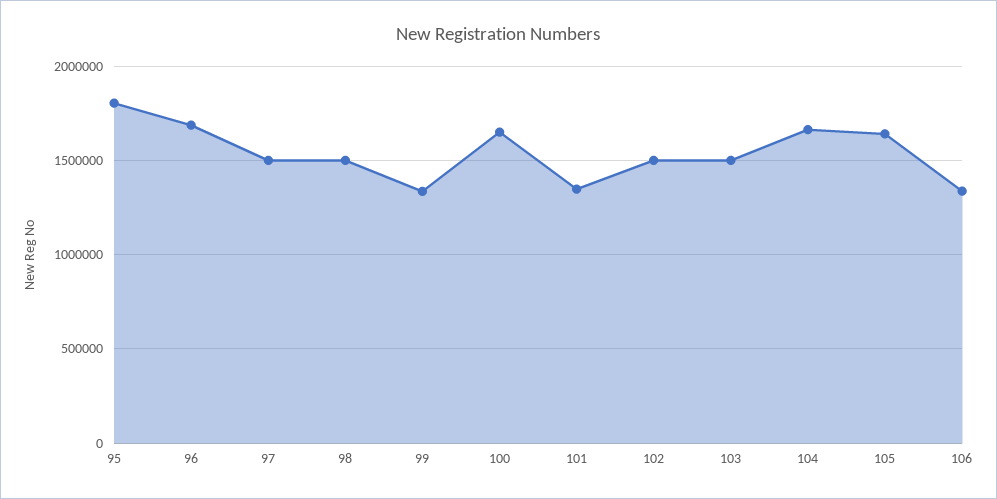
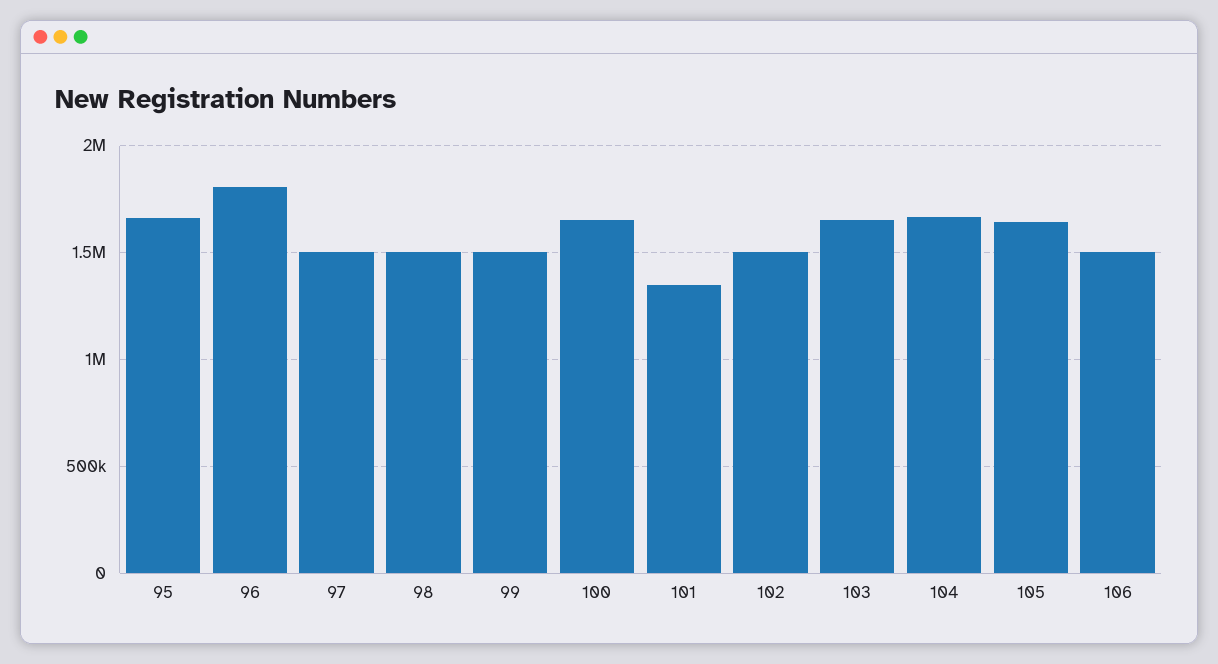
95: 1800000 -> 1650000
96: 1700000 -> 1800000
99: 1350000 -> 1500000
103: 1500000 -> 1650000
106: 1350000 -> 1500000

